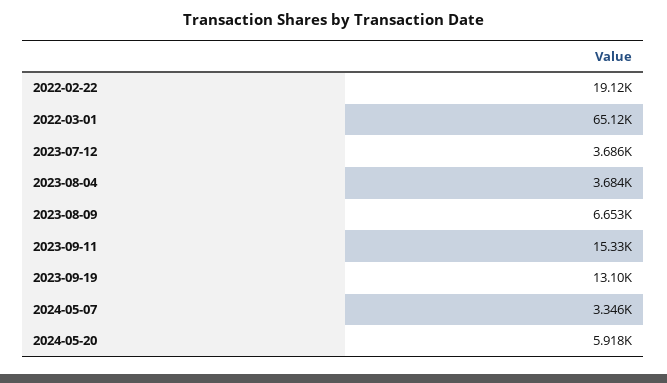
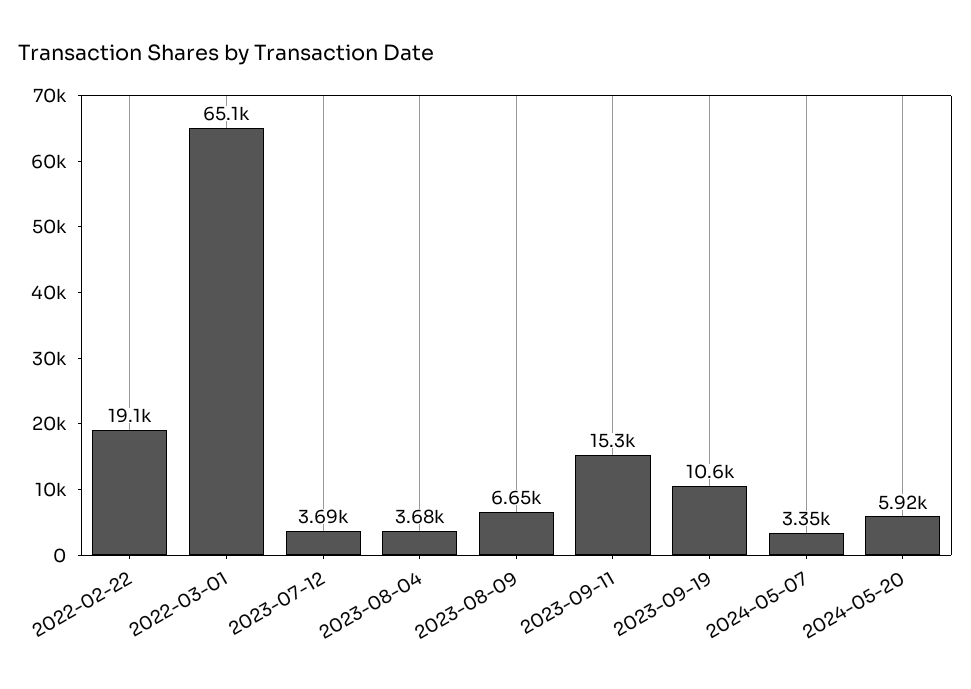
2023-09-19: 13100 -> 10600

